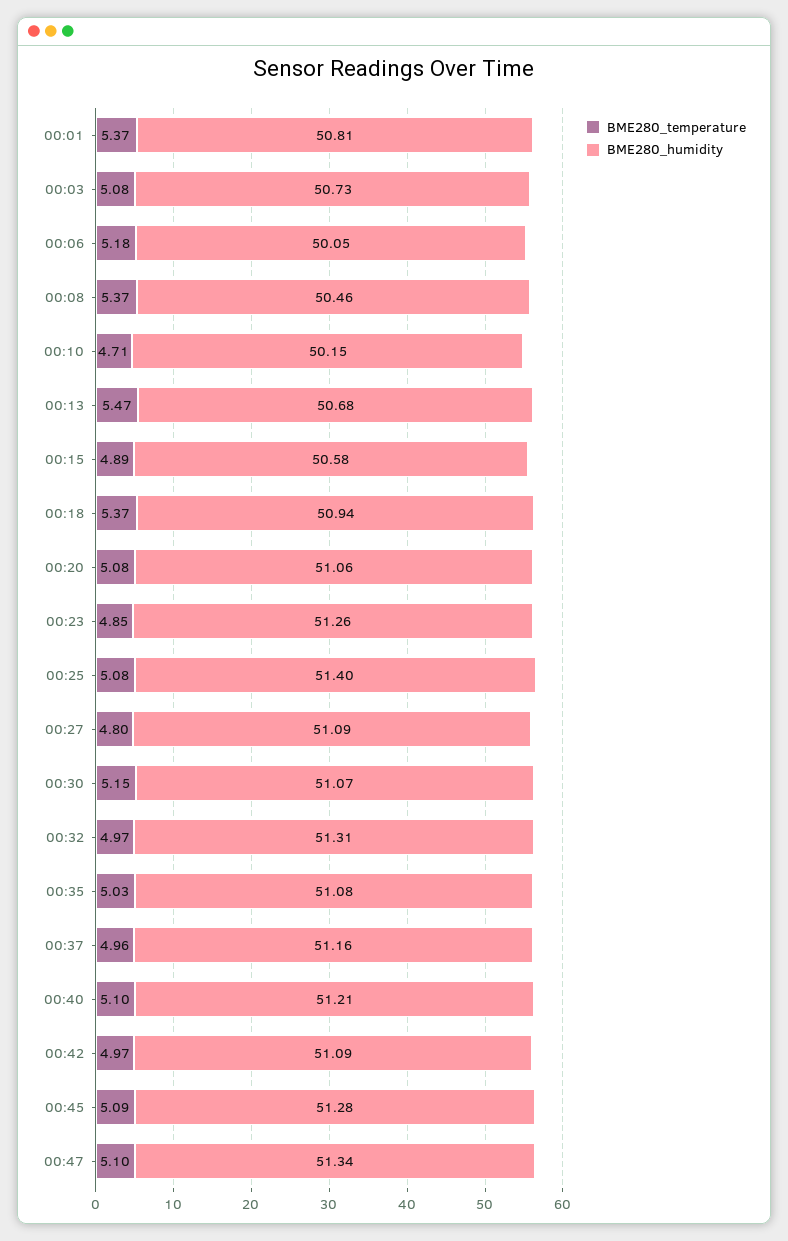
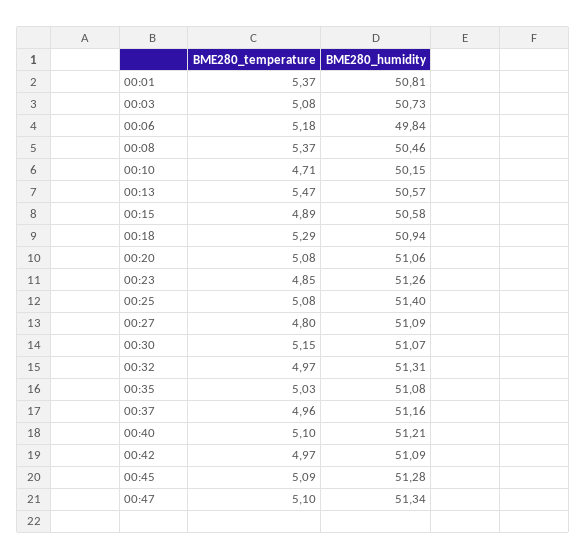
BME280_humidity, 00:06: 50.05 -> 49.84
BME280_humidity, 00:13: 50.68 -> 50.57
BME280_temperature, 00:18: 5.37 -> 5.29

